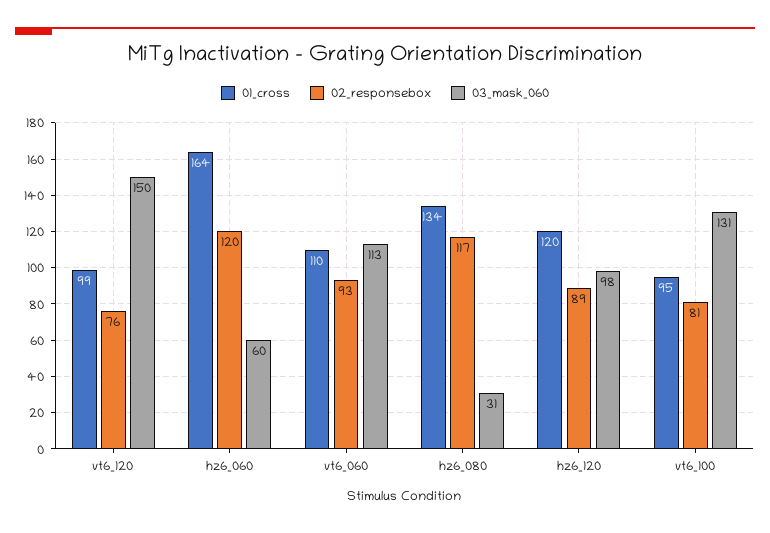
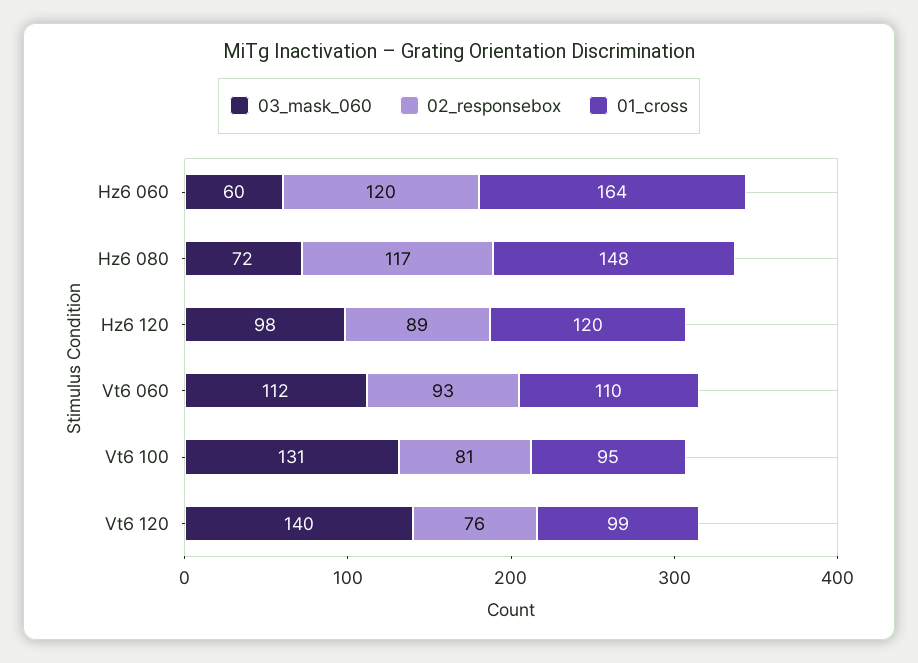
03_mask_060, vt6_120: 150 -> 140
03_mask_060, vt6_060: 113 -> 112
01_cross, hz6_080: 134 -> 148
03_mask_060, hz6_080: 31 -> 72

